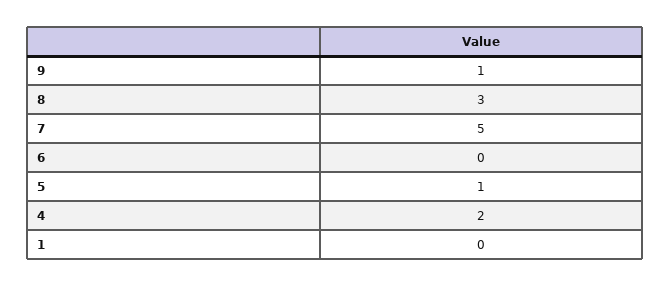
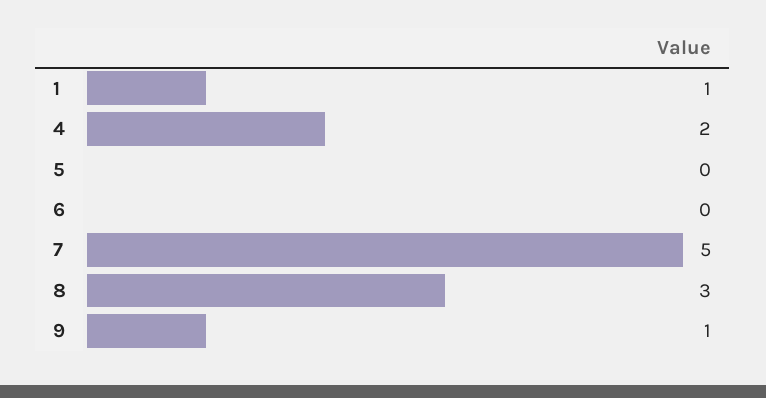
5: 1 -> 0
1: 0 -> 1

